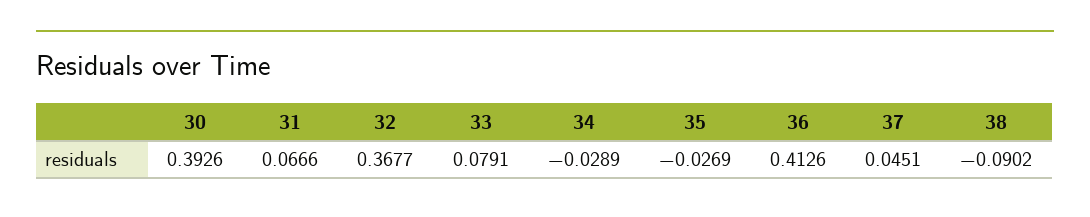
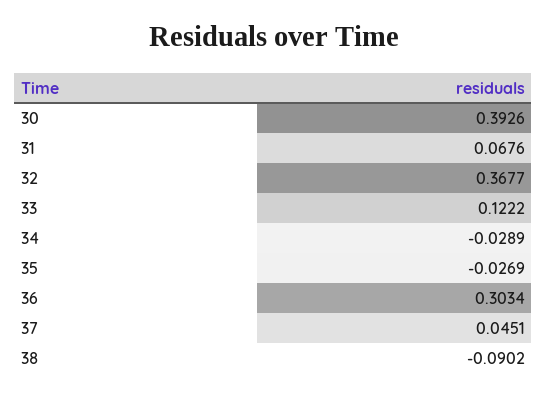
31: 0.0666 -> 0.0676
33: 0.0791 -> 0.1222
36: 0.4126 -> 0.3034

